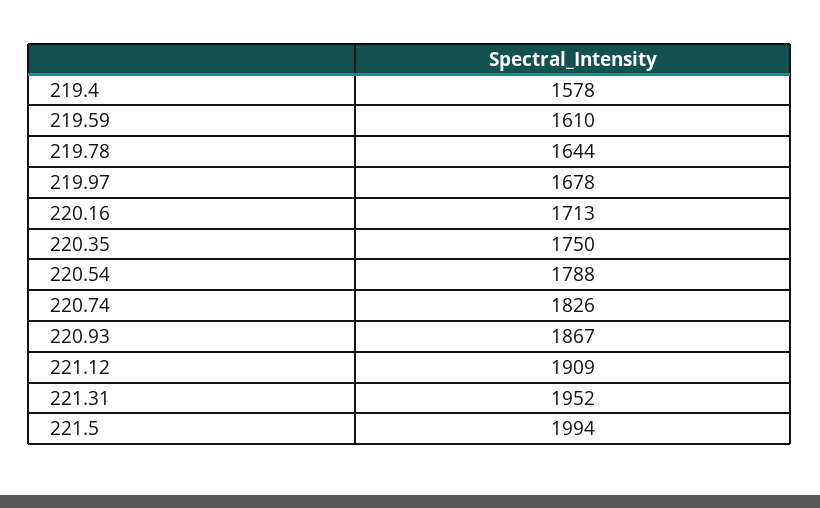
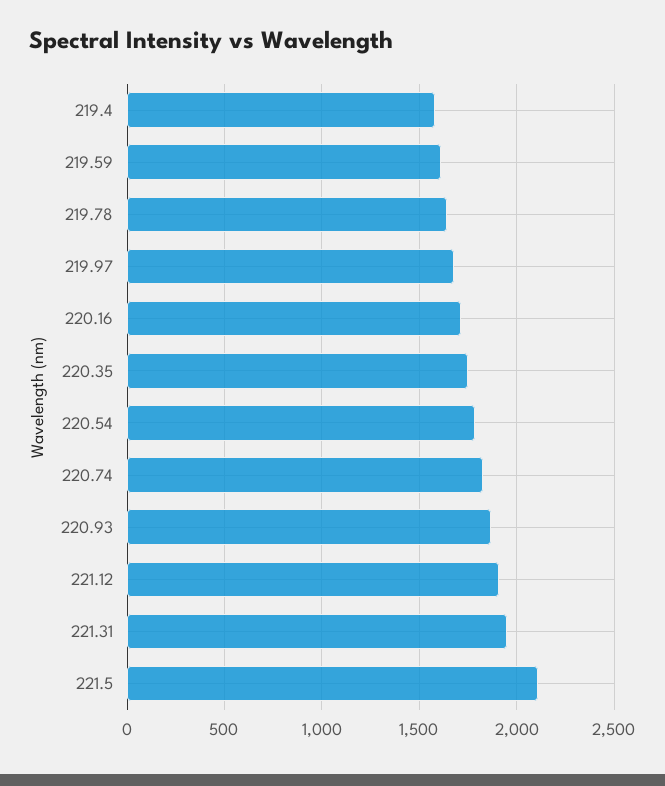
221.5: 1994 -> 2100

